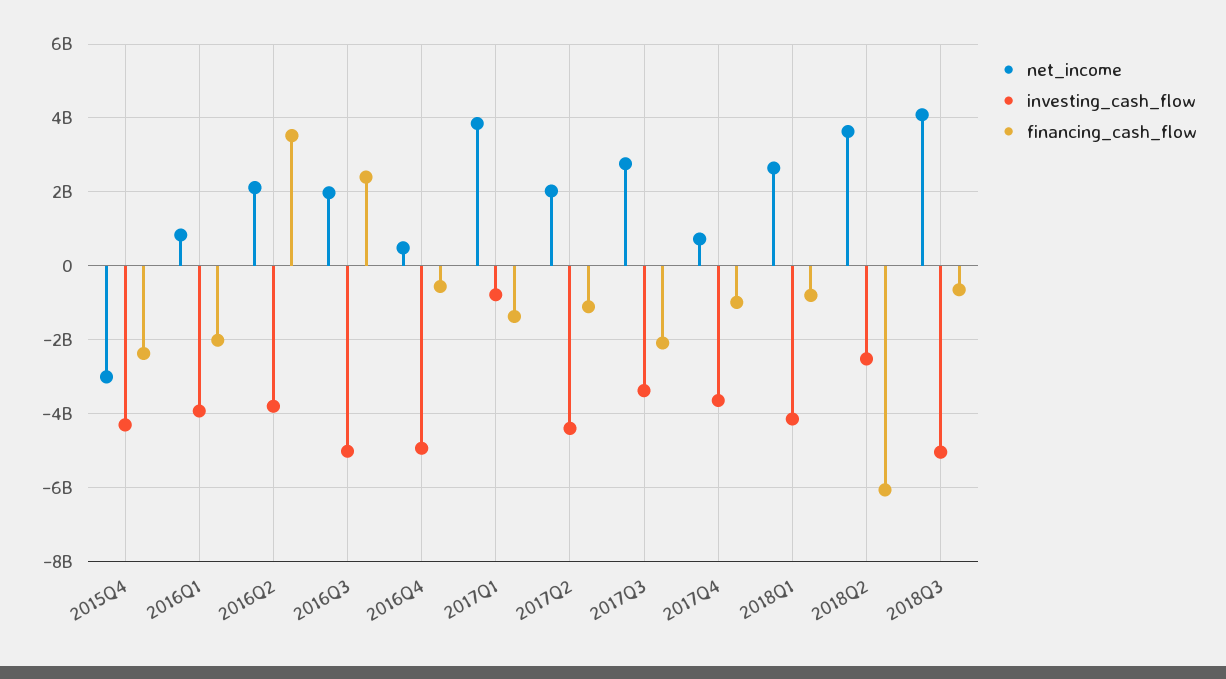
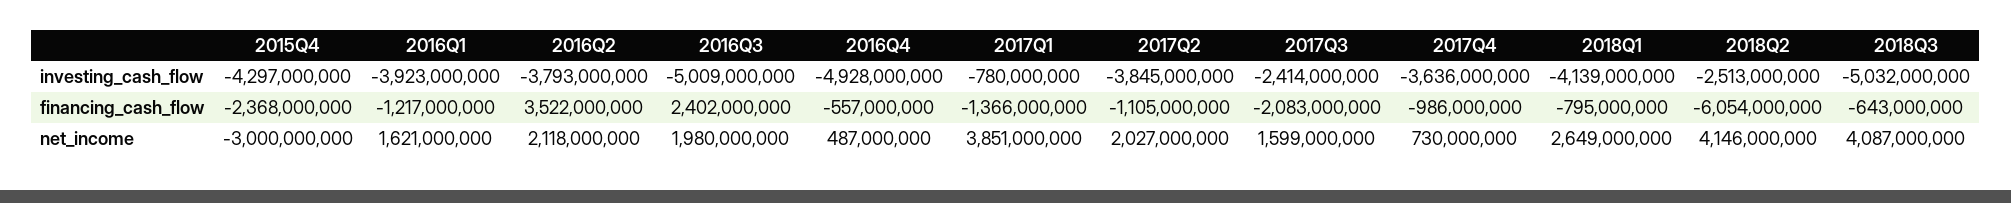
net_income, 2016Q1: 800000000 -> 1621000000
financing_cash_flow, 2016Q1: -2000000000 -> -1217000000
investing_cash_flow, 2017Q2: -4400000000 -> -3845000000
net_income, 2017Q3: 2800000000 -> 1599000000
investing_cash_flow, 2017Q3: -3400000000 -> -2414000000
net_income, 2018Q2: 3600000000 -> 4146000000

